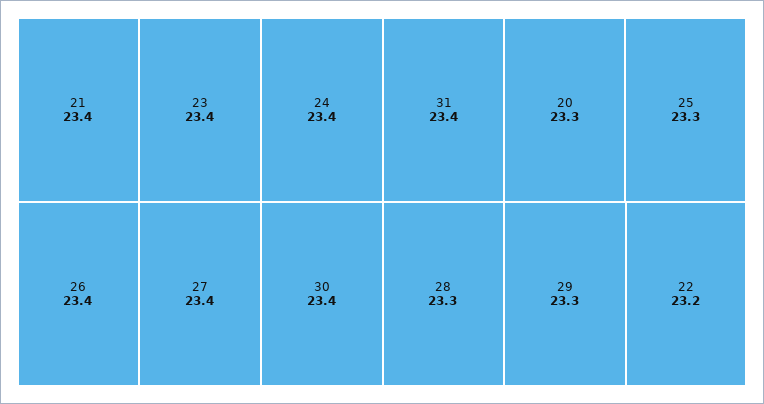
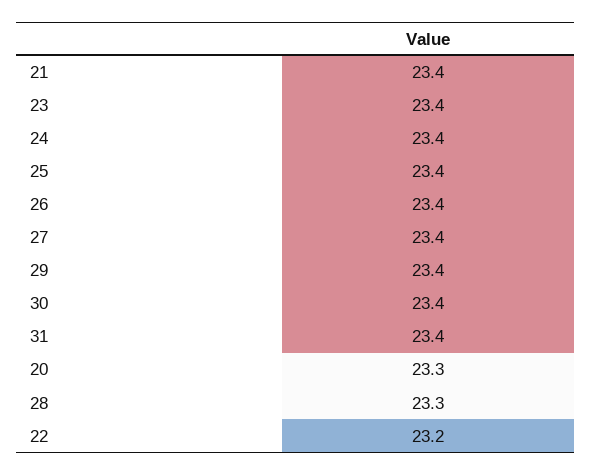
25: 23.3 -> 23.4
29: 23.3 -> 23.4

